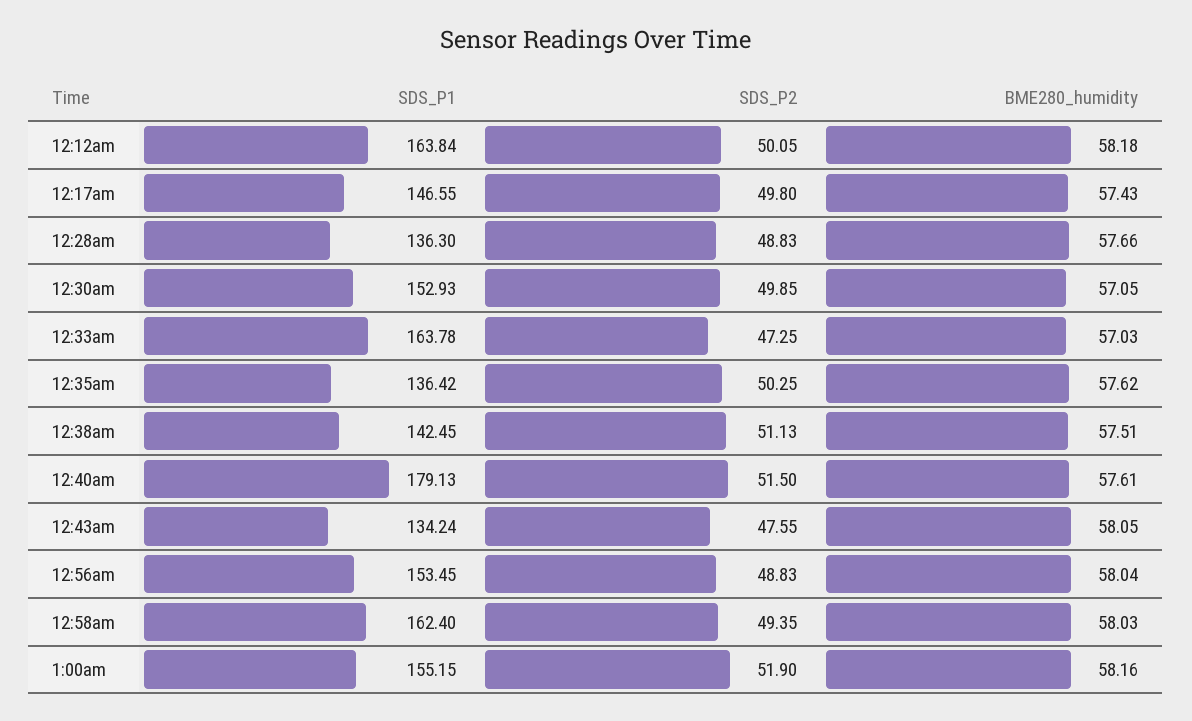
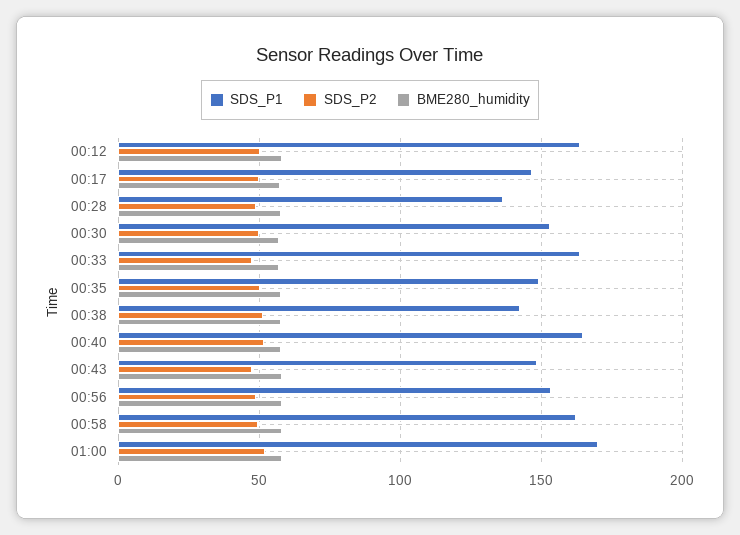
SDS_P1, 12:35am: 136.42 -> 150
SDS_P1, 12:40am: 179.13 -> 165
SDS_P1, 12:43am: 134.24 -> 150
SDS_P1, 1:00am: 155.15 -> 170

